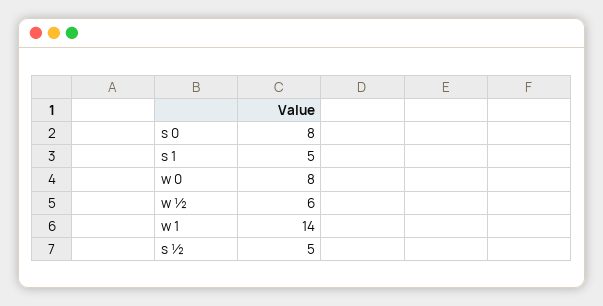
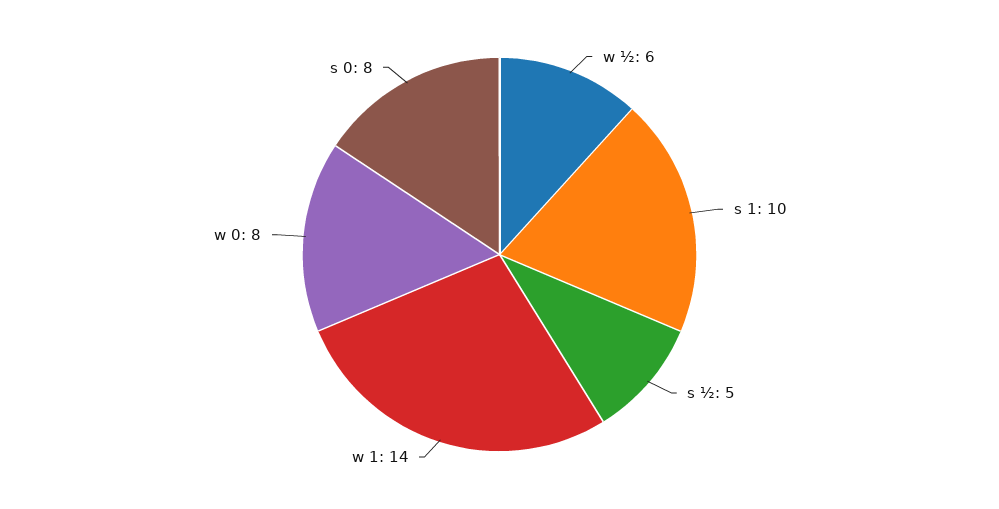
s 1: 5 -> 10

